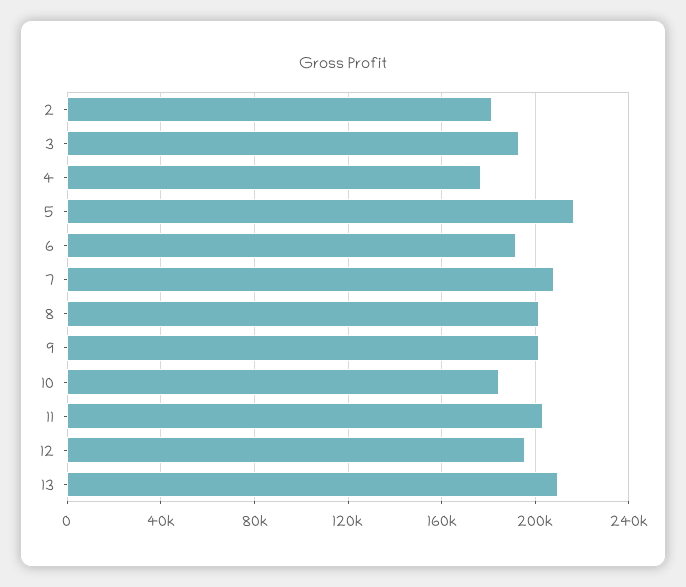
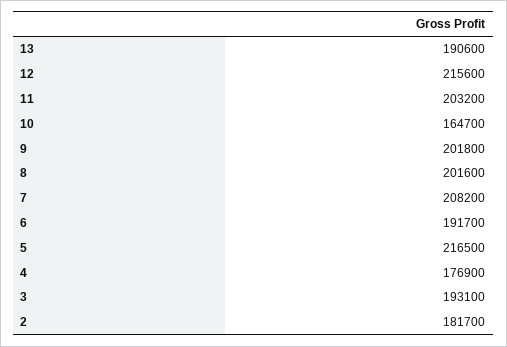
10: 185000 -> 164700
12: 195000 -> 215600
13: 210000 -> 190600

